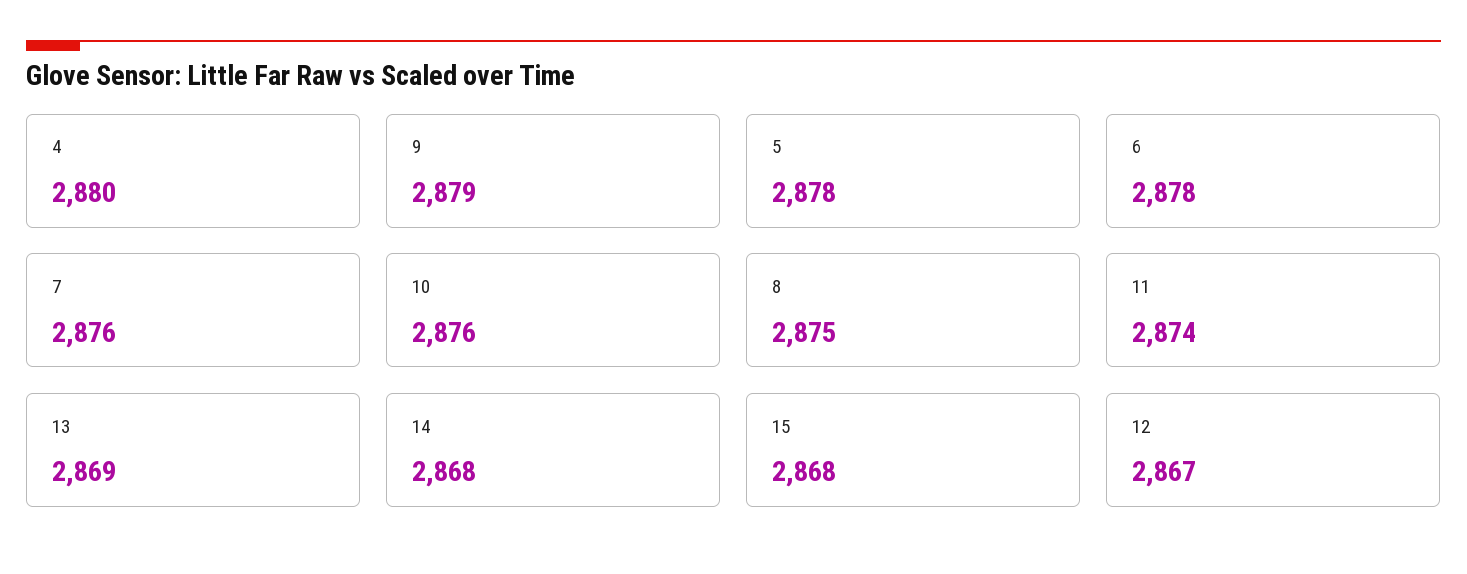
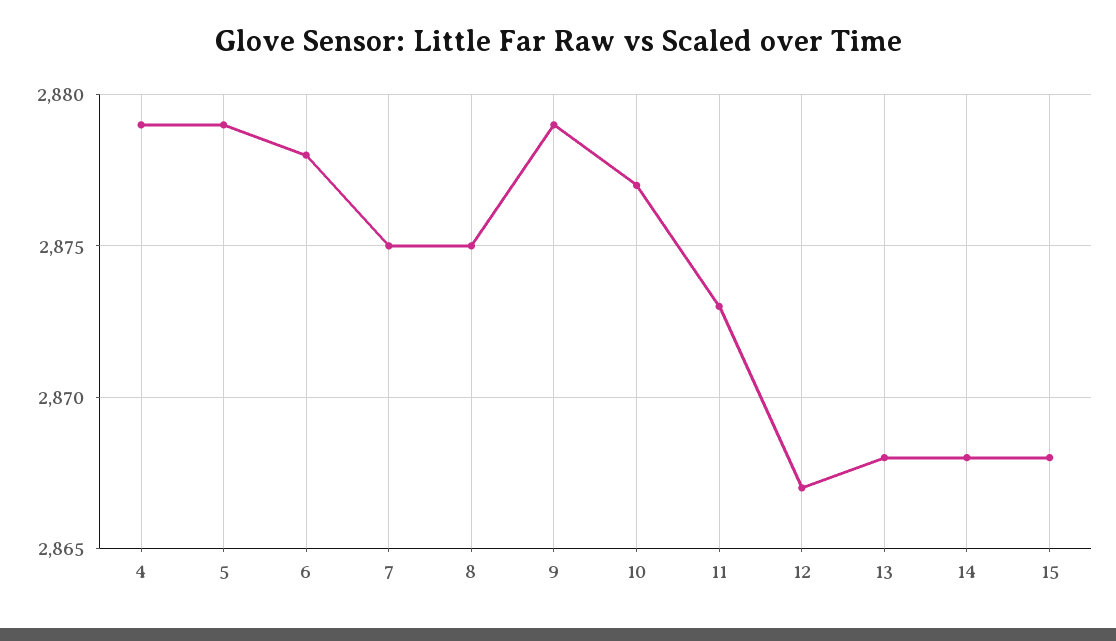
4: 2880 -> 2879
5: 2878 -> 2879
7: 2876 -> 2875
10: 2876 -> 2877
11: 2874 -> 2873
13: 2869 -> 2868

